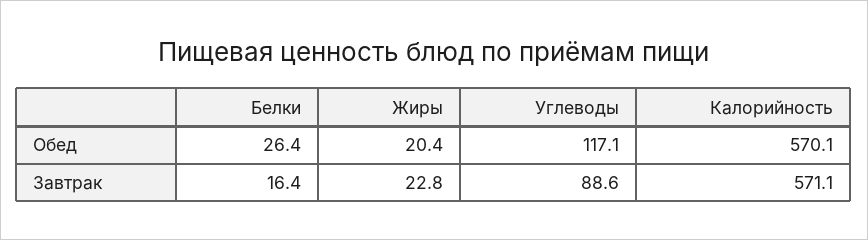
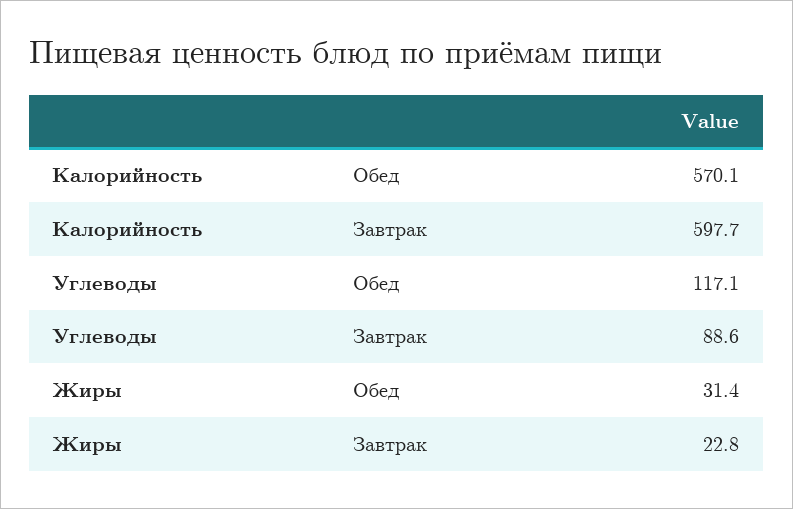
Белки, Обед: 26.4 -> none
Жиры, Обед: 20.4 -> 31.4
Белки, Завтрак: 16.4 -> none
Калорийность, Завтрак: 571.1 -> 597.7

